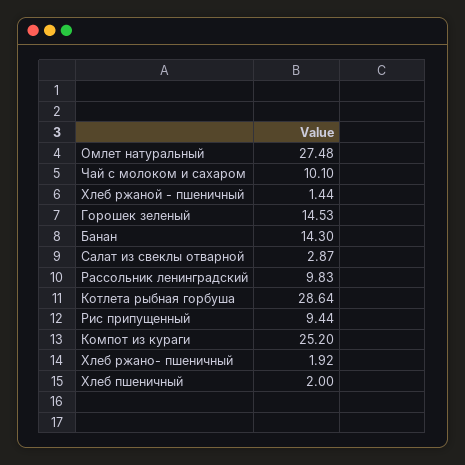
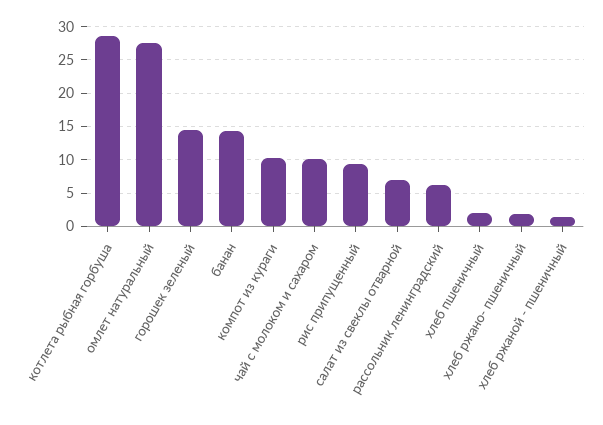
Салат из свеклы отварной: 2.87 -> 7
Рассольник ленинградский: 9.83 -> 6
Компот из кураги: 25.2 -> 10

